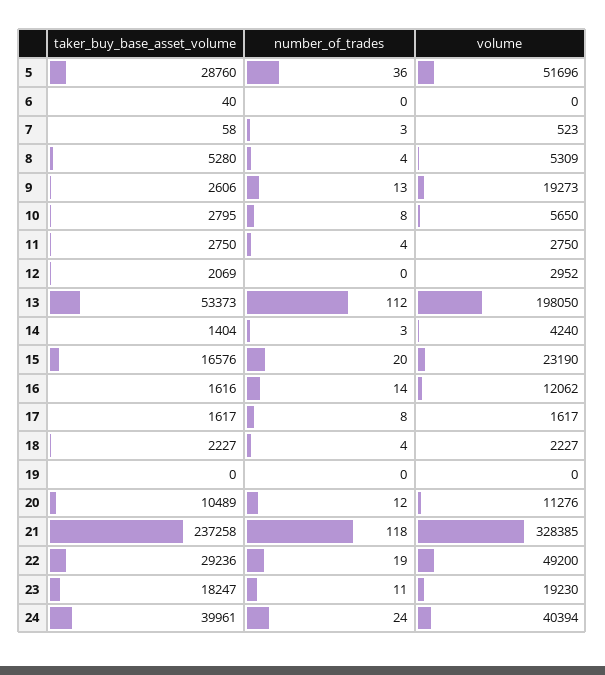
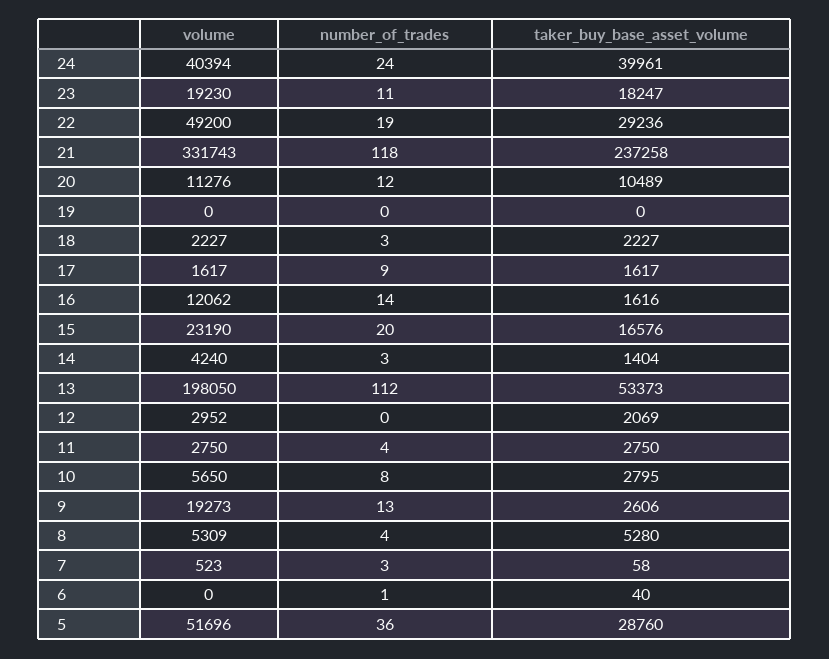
number_of_trades, 6: 0 -> 1
number_of_trades, 17: 8 -> 9
number_of_trades, 18: 4 -> 3
volume, 21: 328385 -> 331743

